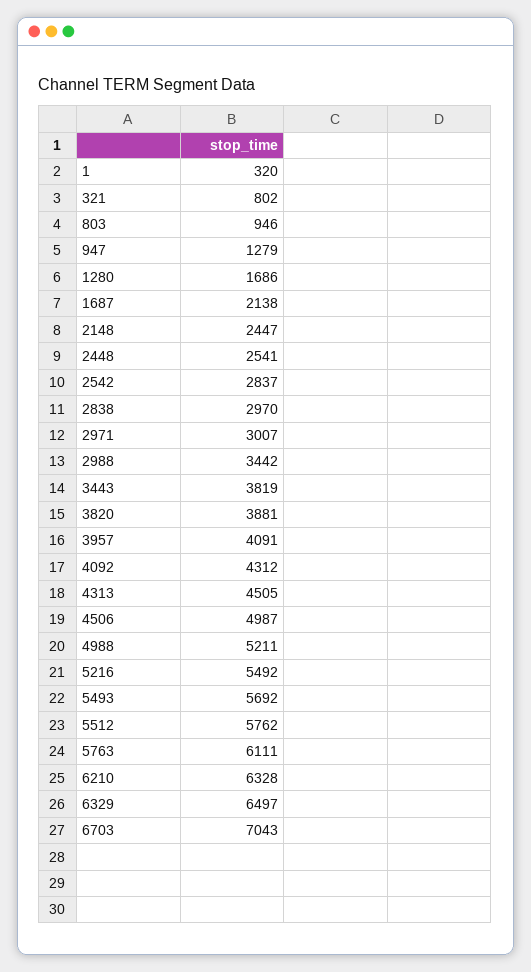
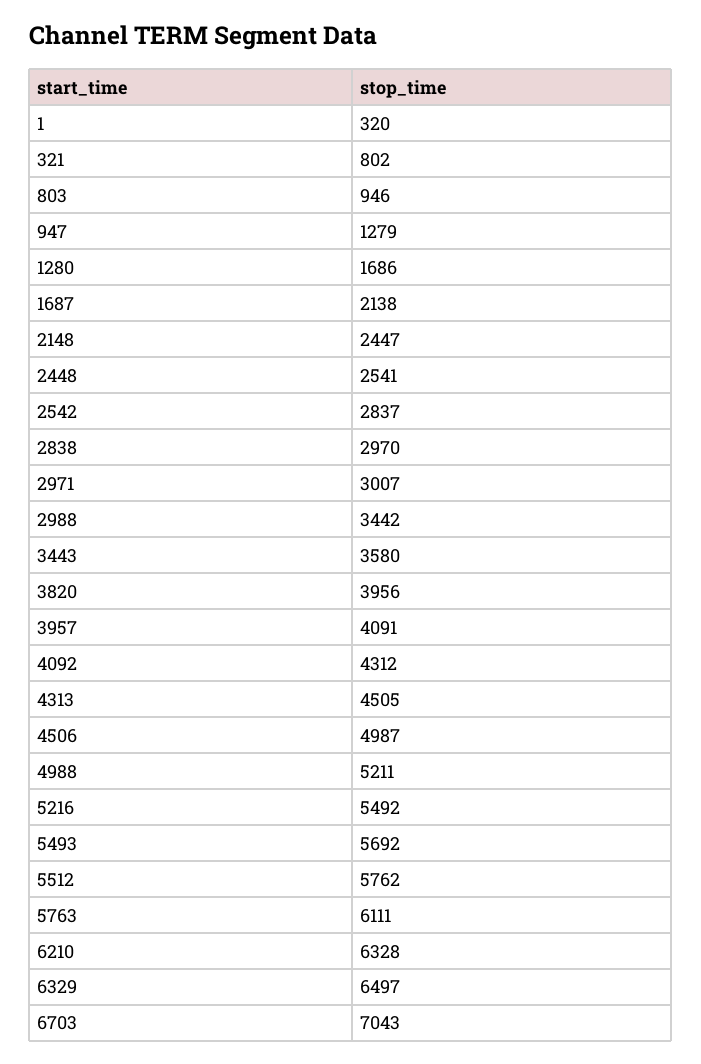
3443: 3819 -> 3580
3820: 3881 -> 3956

